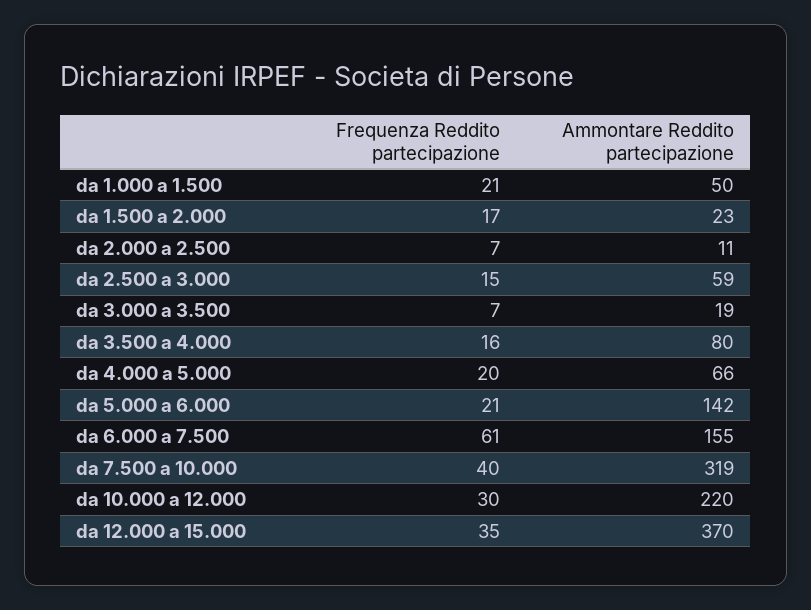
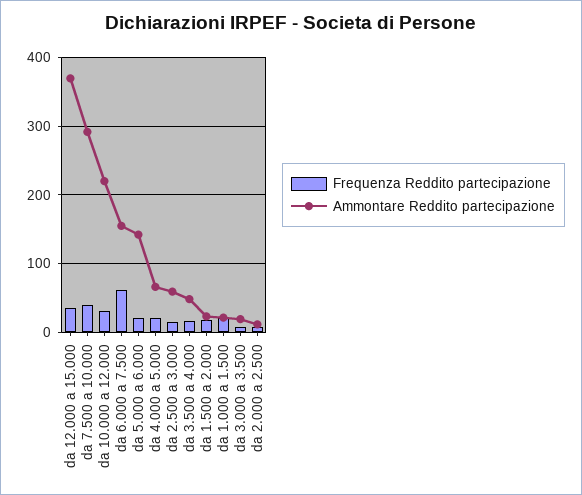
Ammontare Reddito partecipazione, da 1.000 a 1.500: 50 -> 20
Ammontare Reddito partecipazione, da 3.500 a 4.000: 80 -> 50
Ammontare Reddito partecipazione, da 7.500 a 10.000: 319 -> 290

